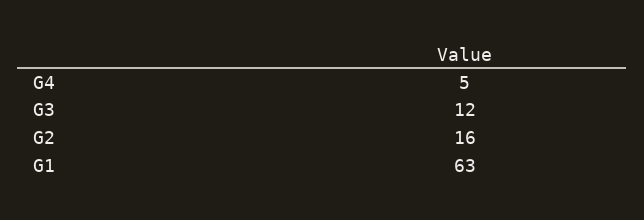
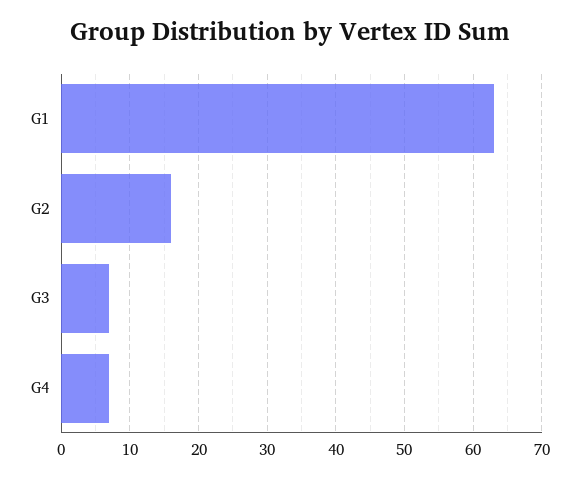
G4: 5 -> 7
G3: 12 -> 7

